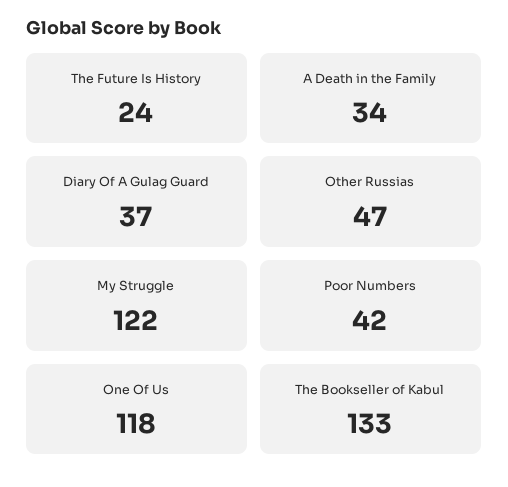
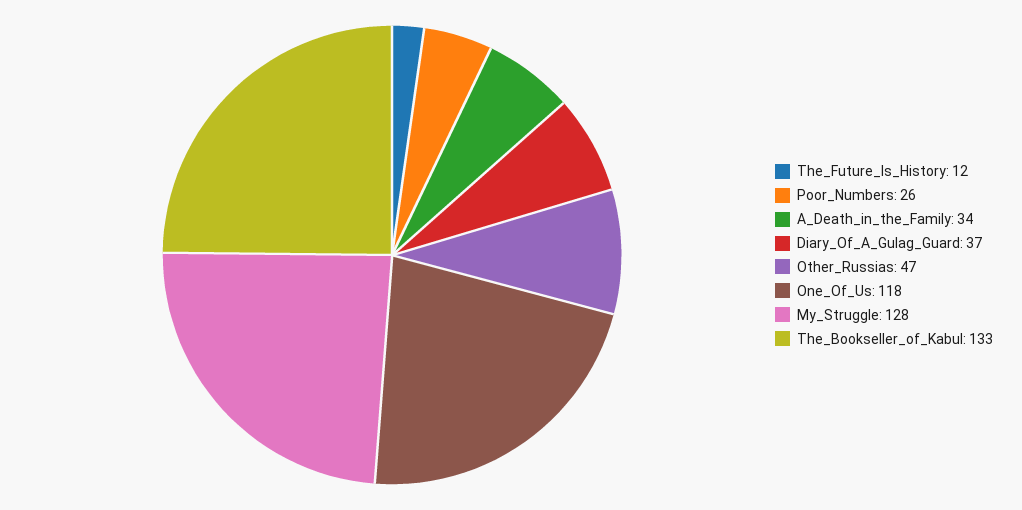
The Future Is History: 24 -> 12
My Struggle: 122 -> 128
Poor Numbers: 42 -> 26

